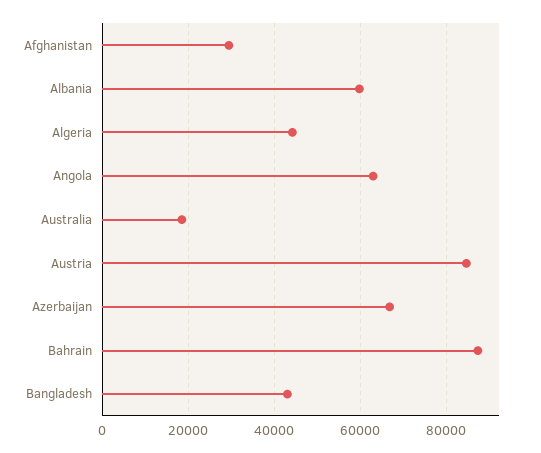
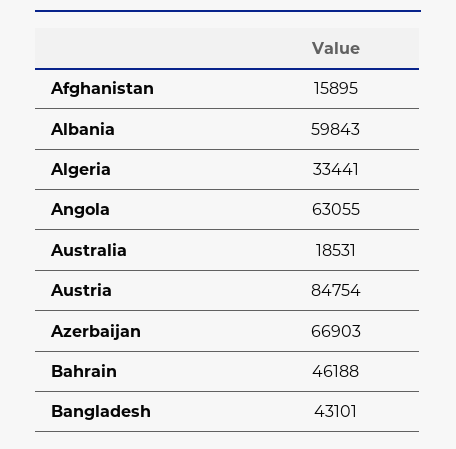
Afghanistan: 30000 -> 15895
Algeria: 44000 -> 33441
Bahrain: 88000 -> 46188

